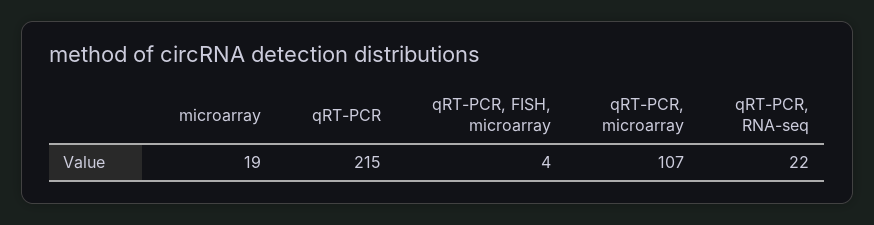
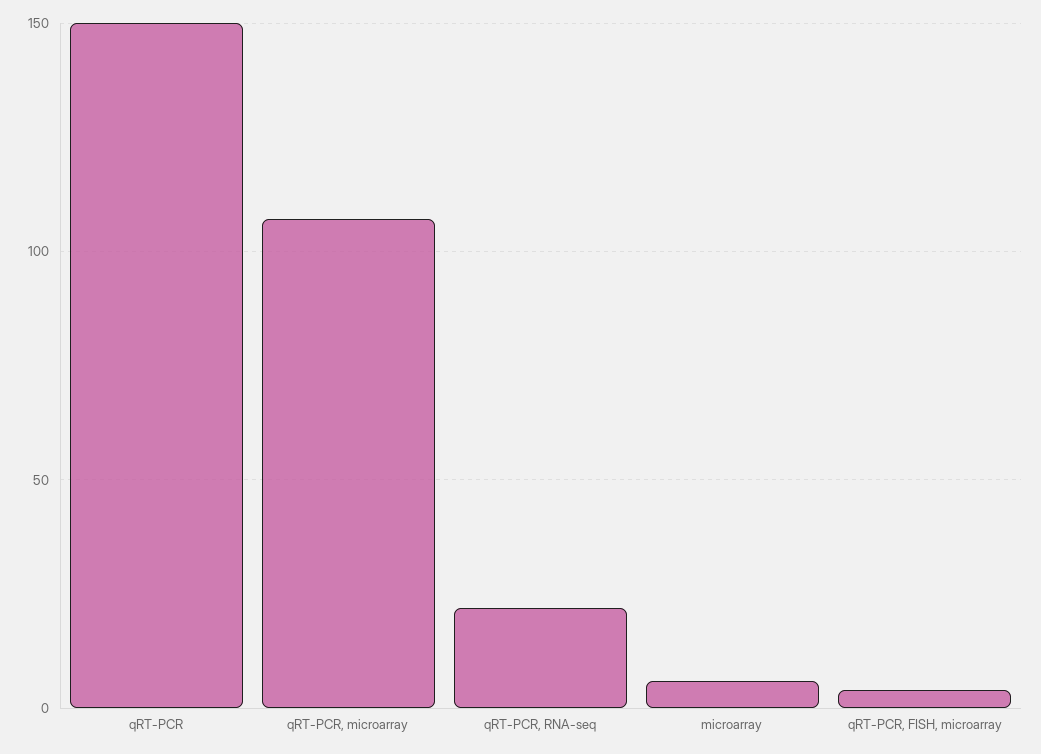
microarray: 19 -> 5
qRT-PCR: 215 -> 150

